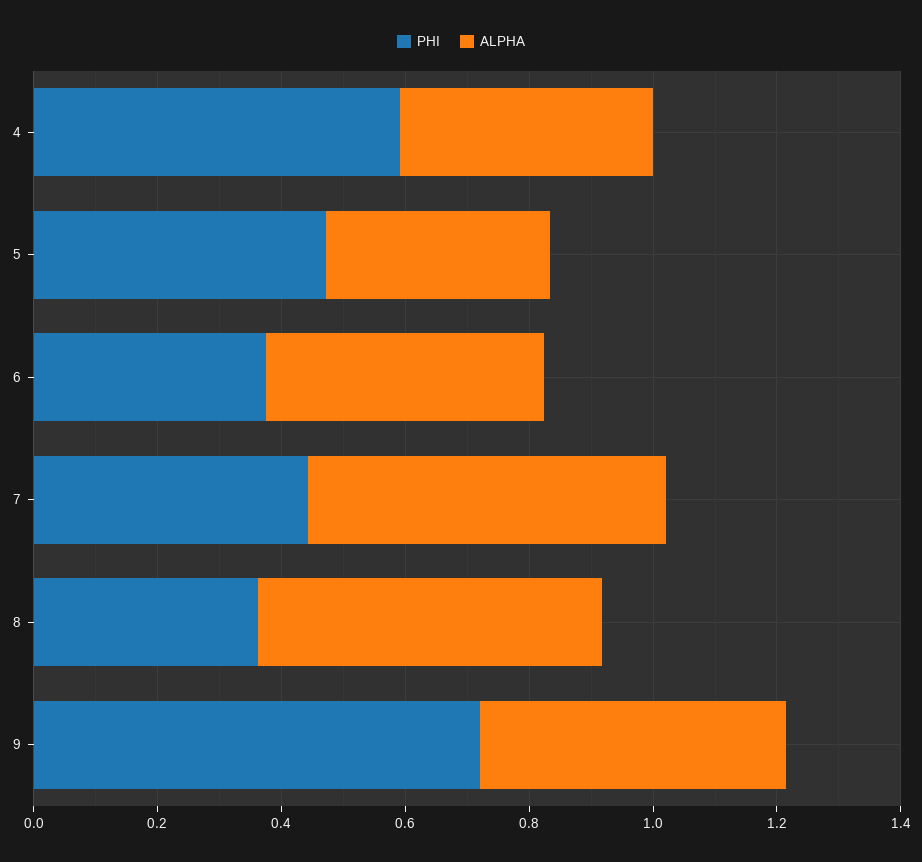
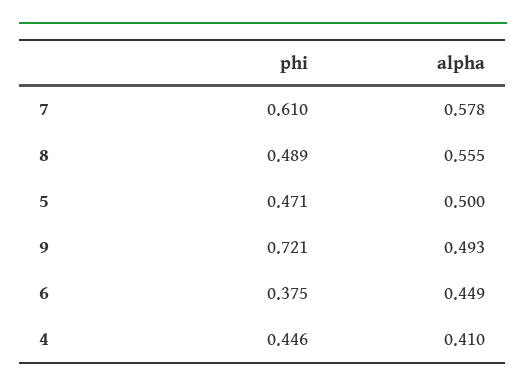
PHI, 4: 0.6 -> 0.446
ALPHA, 5: 0.35 -> 0.5
PHI, 7: 0.45 -> 0.61
PHI, 8: 0.35 -> 0.489

